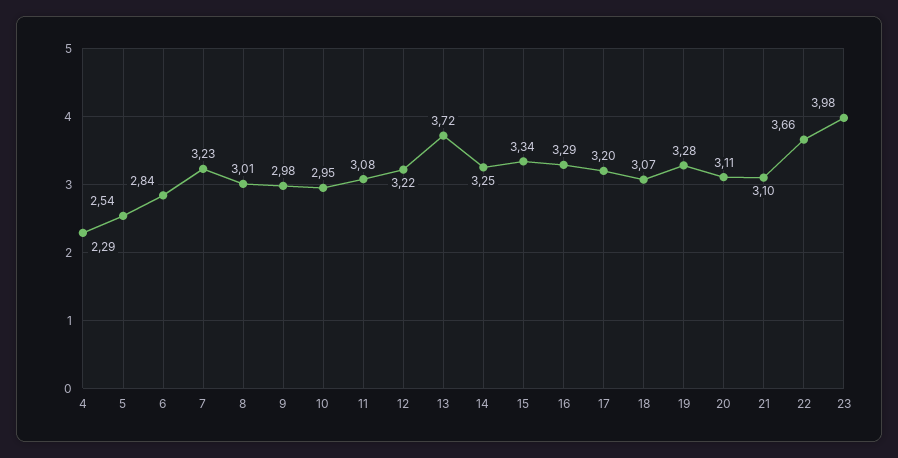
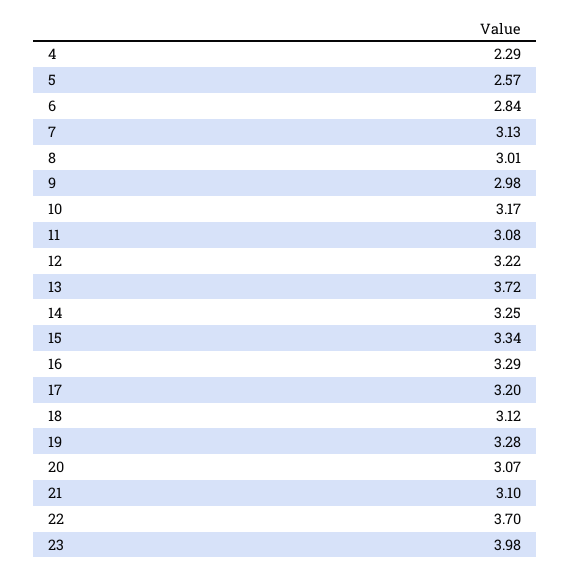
5: 2.54 -> 2.57
7: 3.23 -> 3.13
10: 2.95 -> 3.17
18: 3.07 -> 3.12
20: 3.11 -> 3.07
22: 3.66 -> 3.7

